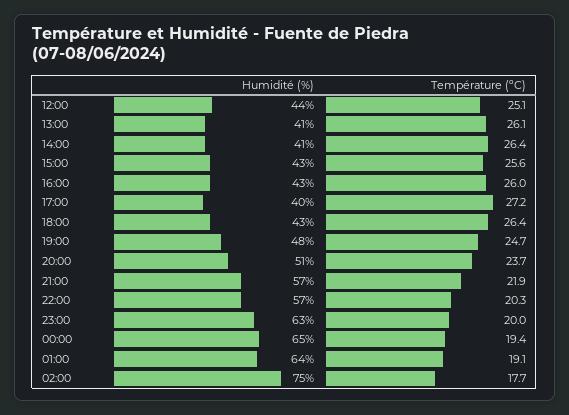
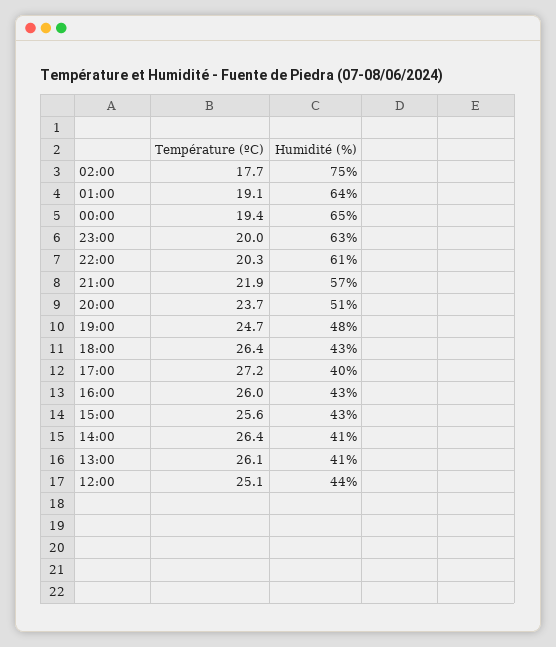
Humidité (%), 22:00: 57 -> 61

